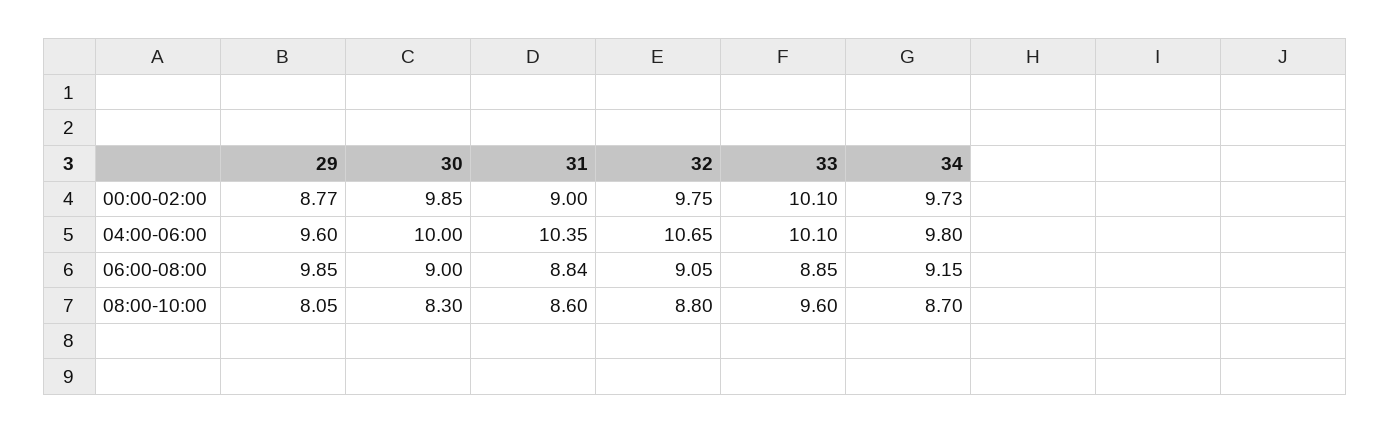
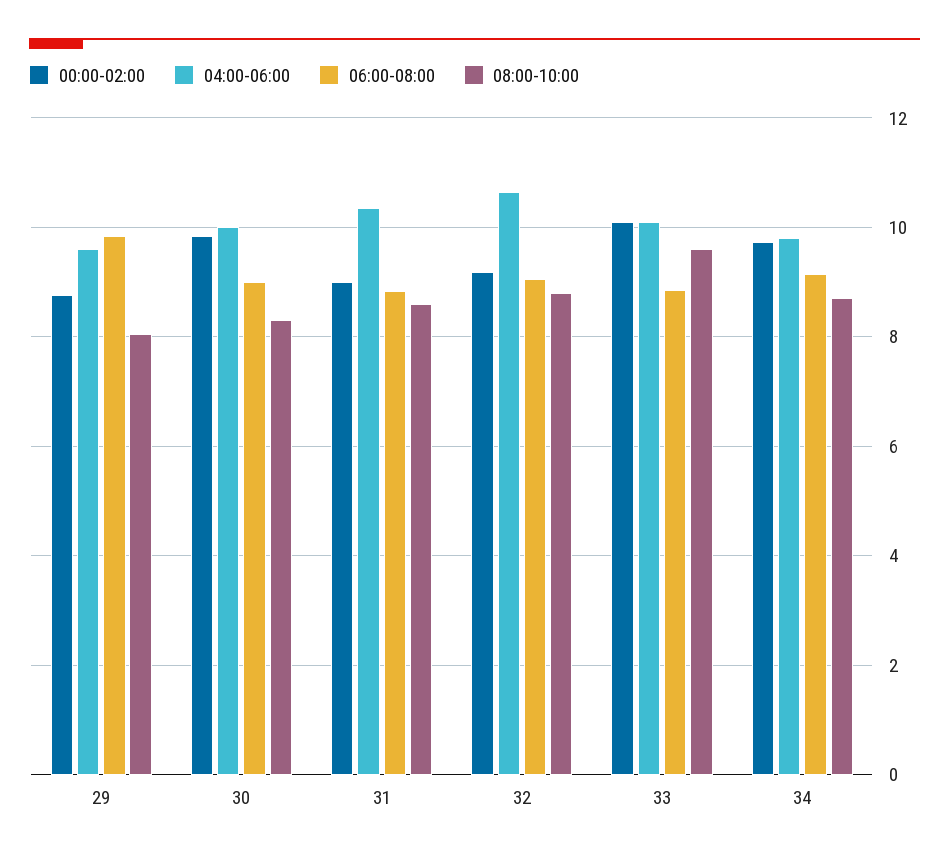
00:00-02:00, 32: 9.75 -> 9.2

